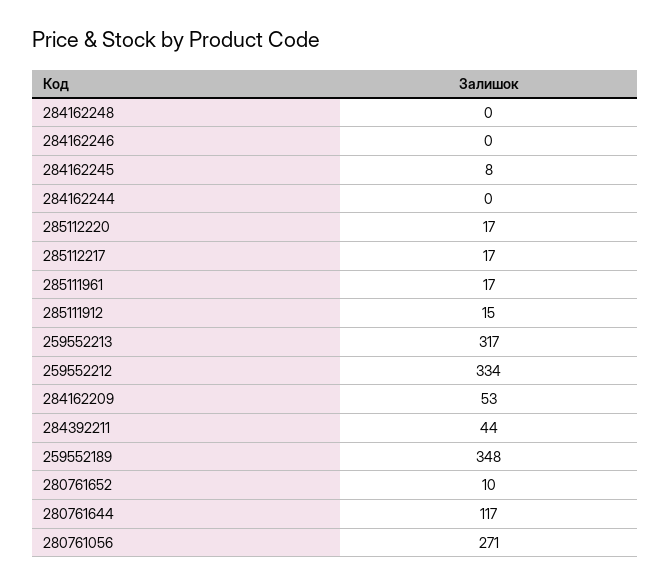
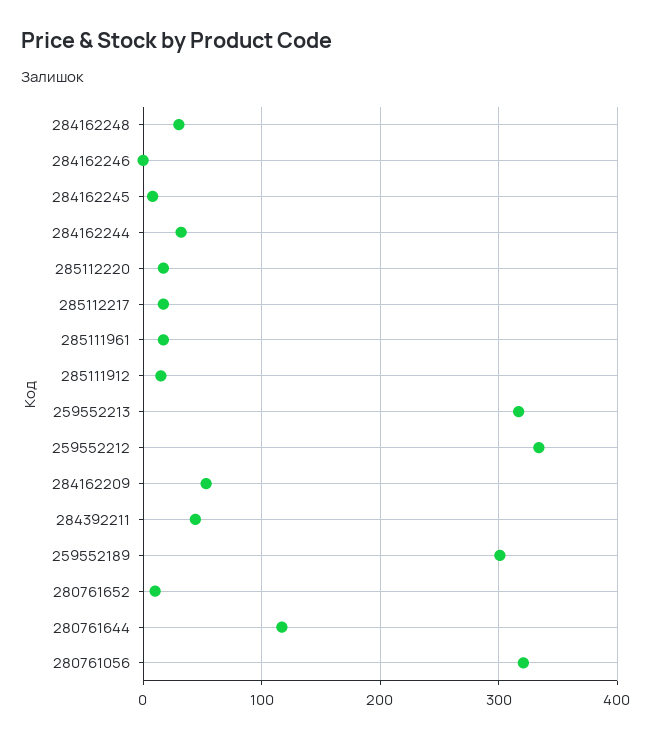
284162248: 0 -> 30
284162244: 0 -> 30
259552189: 348 -> 300
280761056: 271 -> 320

